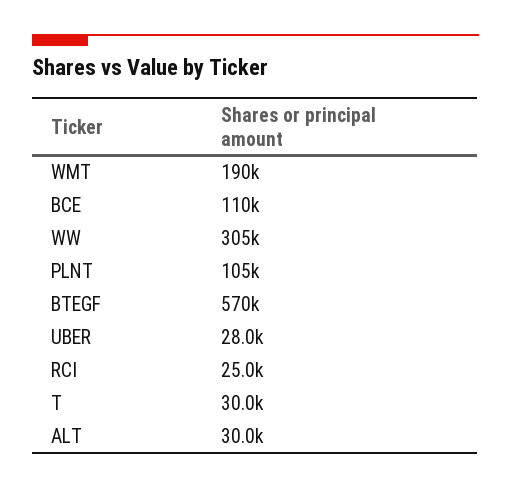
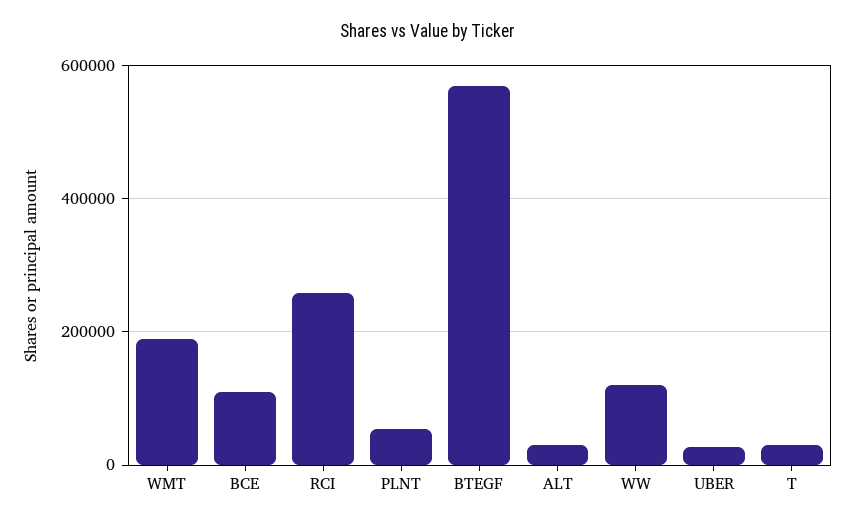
WW: 305000 -> 120000
PLNT: 105000 -> 60000
RCI: 25000 -> 260000

